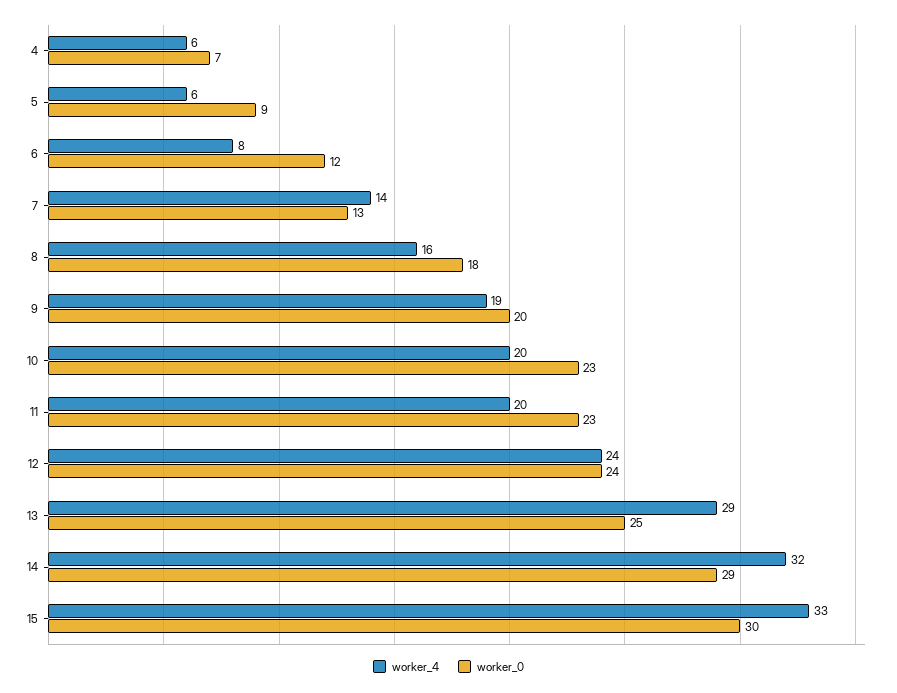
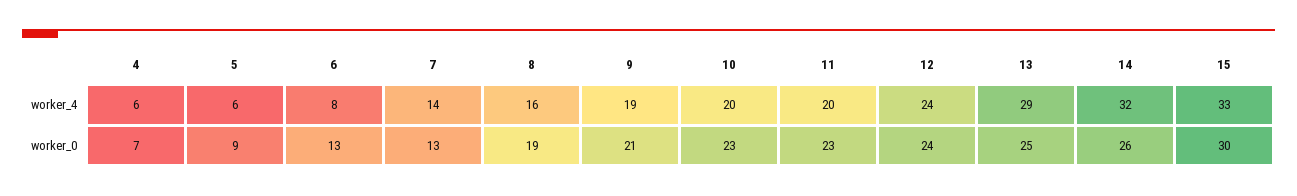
worker_0, 6: 12 -> 13
worker_0, 8: 18 -> 19
worker_0, 9: 20 -> 21
worker_0, 14: 29 -> 26

